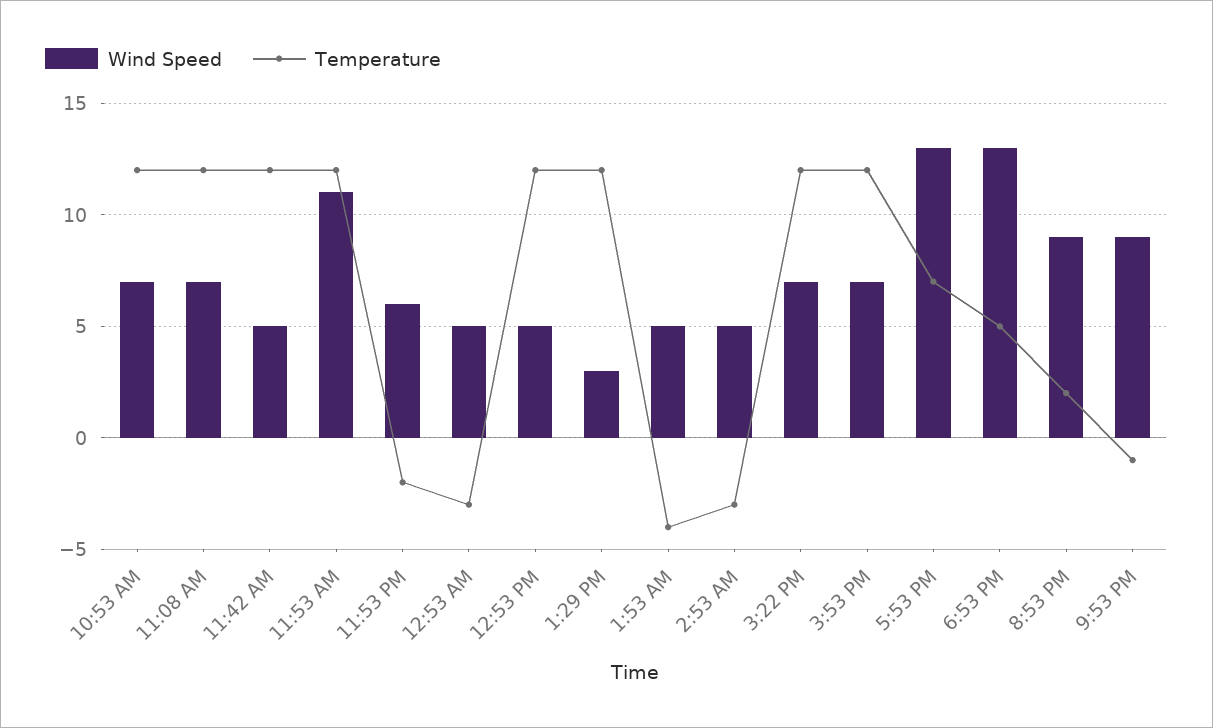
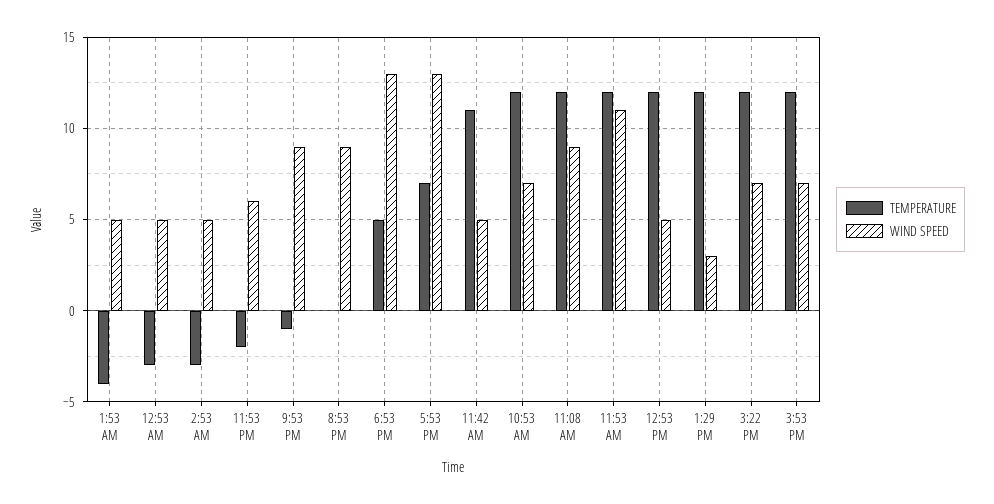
Wind Speed, 11:08 AM: 7 -> 9
Temperature, 11:42 AM: 12 -> 11
Temperature, 8:53 PM: 2 -> 0

